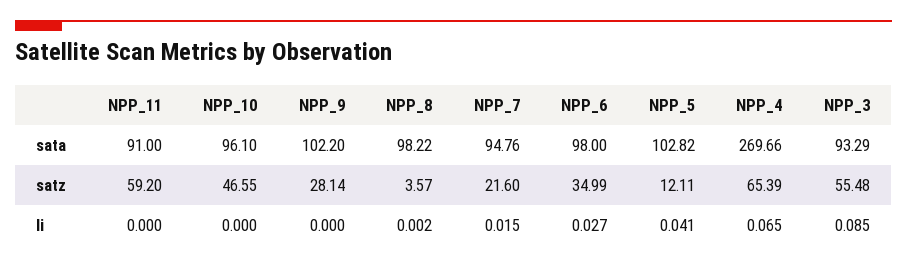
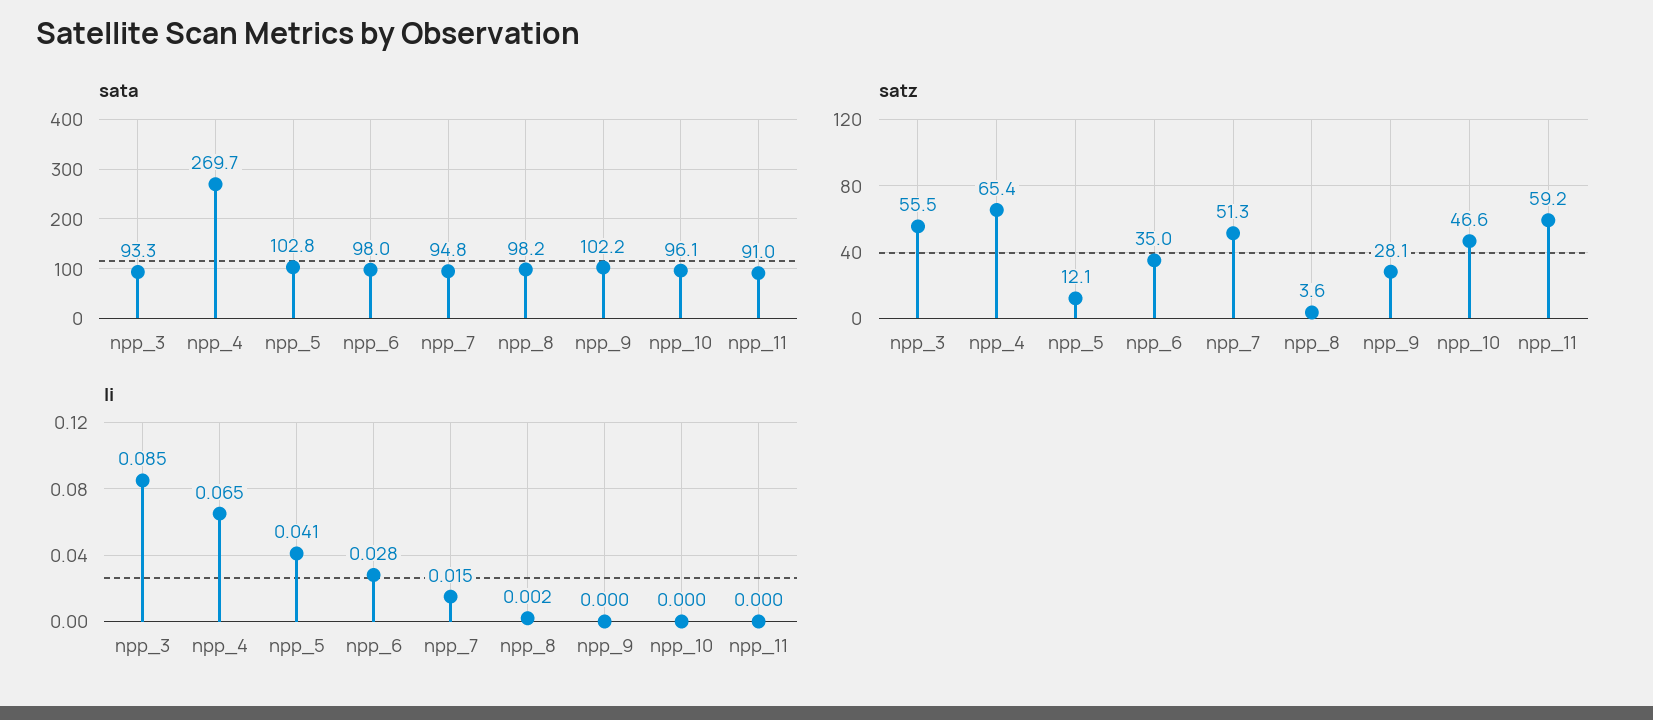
satz, NPP_7: 21.6 -> 51.3
li, NPP_6: 0.027 -> 0.028

